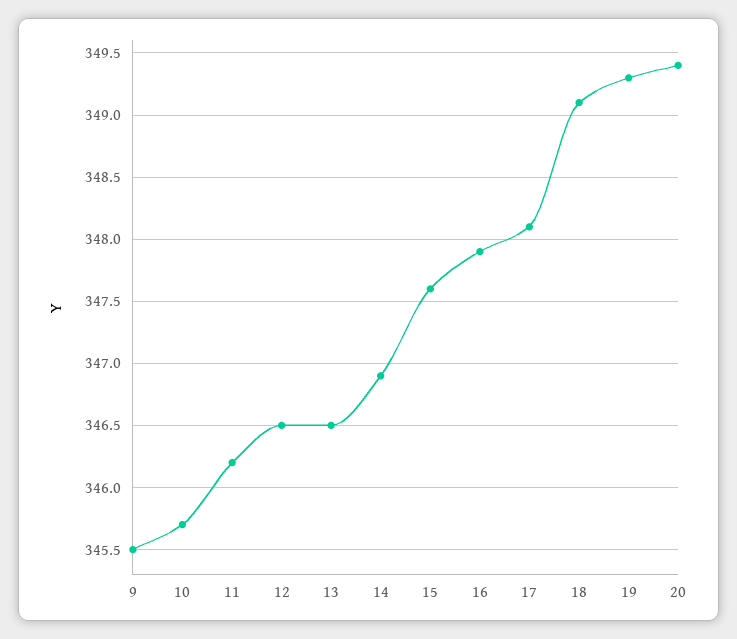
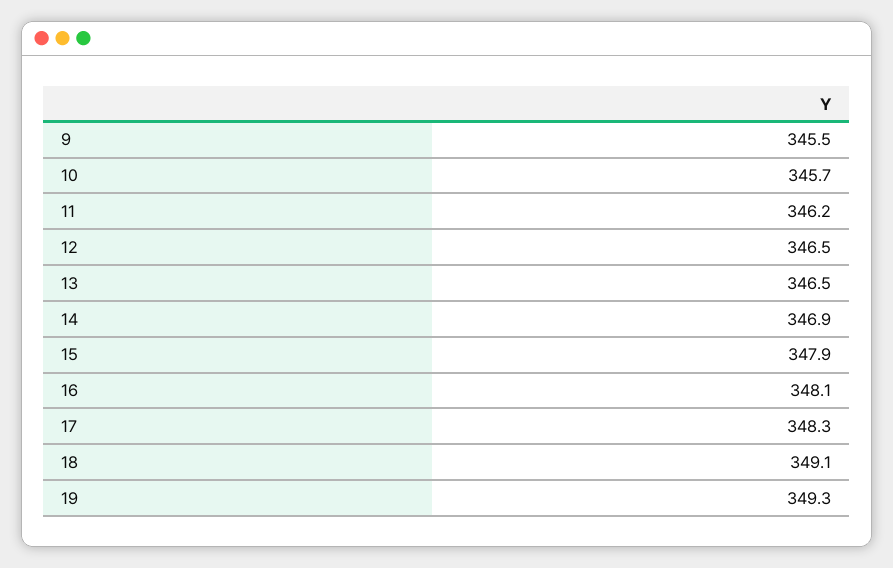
15: 347.6 -> 347.9
16: 347.9 -> 348.1
17: 348.1 -> 348.3
20: 349.4 -> none

